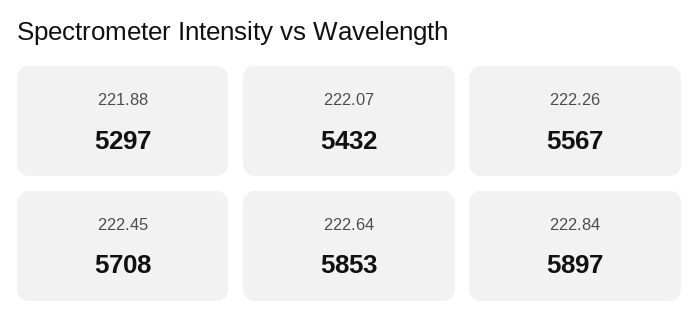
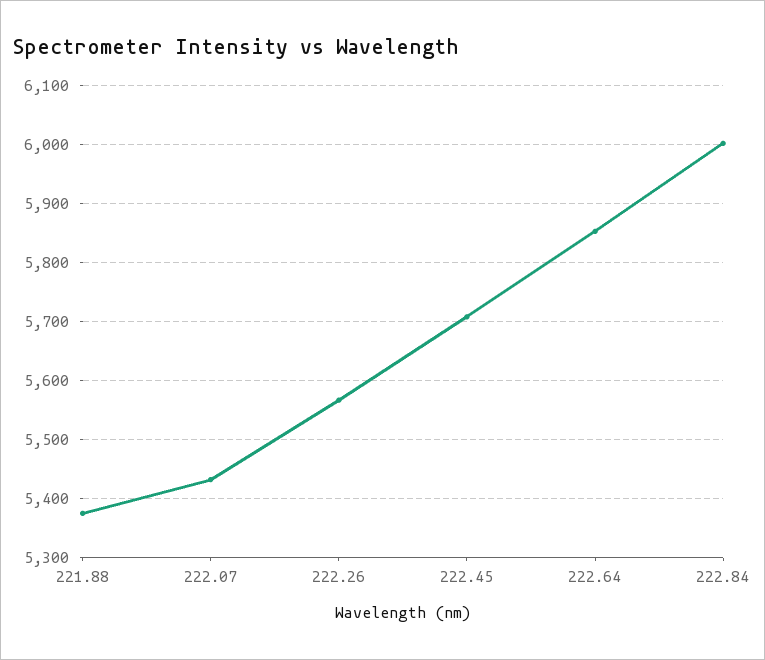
221.88: 5297 -> 5380
222.84: 5897 -> 6000

